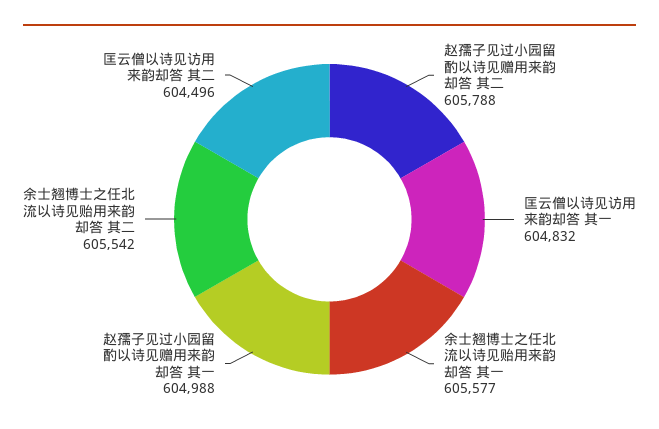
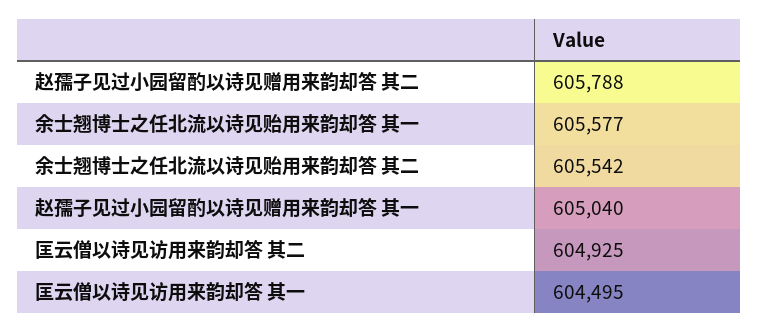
匡云僧以诗见访用来韵却答 其一: 604832 -> 604495
赵孺子见过小园留酌以诗见赠用来韵却答 其一: 604988 -> 605040
匡云僧以诗见访用来韵却答 其二: 604496 -> 604925

